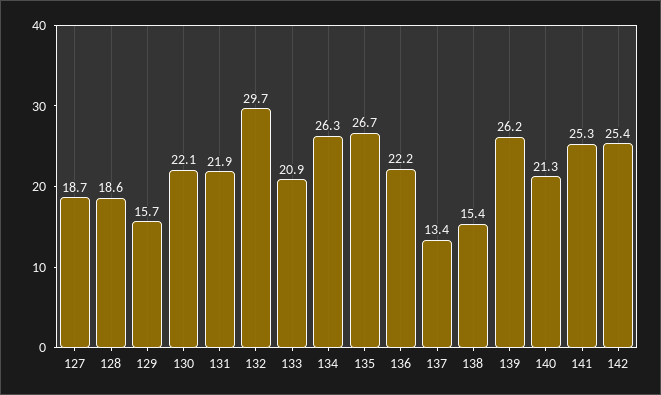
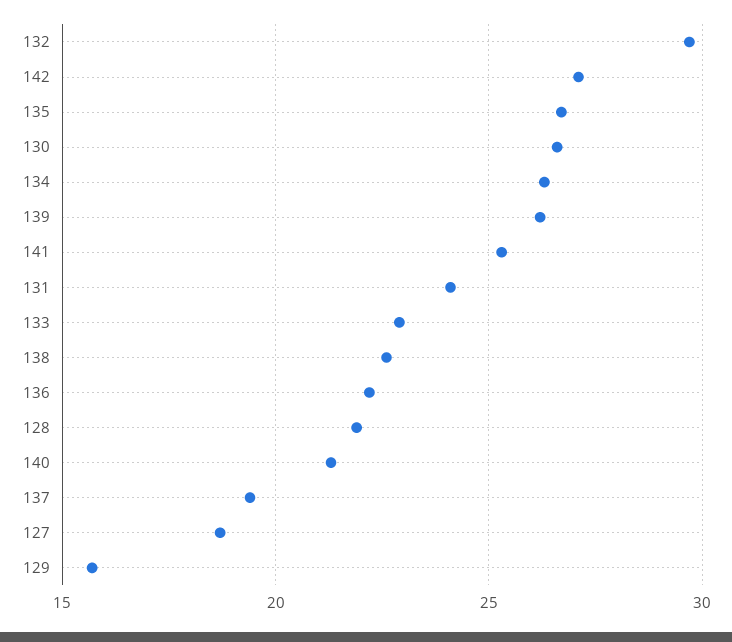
128: 18.6 -> 22
130: 22.1 -> 26.5
131: 21.9 -> 24
133: 20.9 -> 23
137: 13.4 -> 19.5
138: 15.4 -> 22.5
142: 25.4 -> 27

